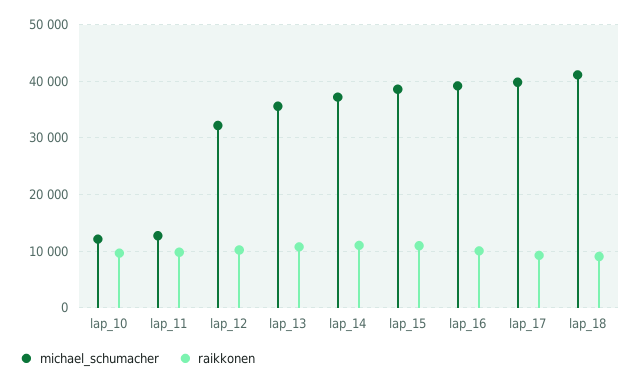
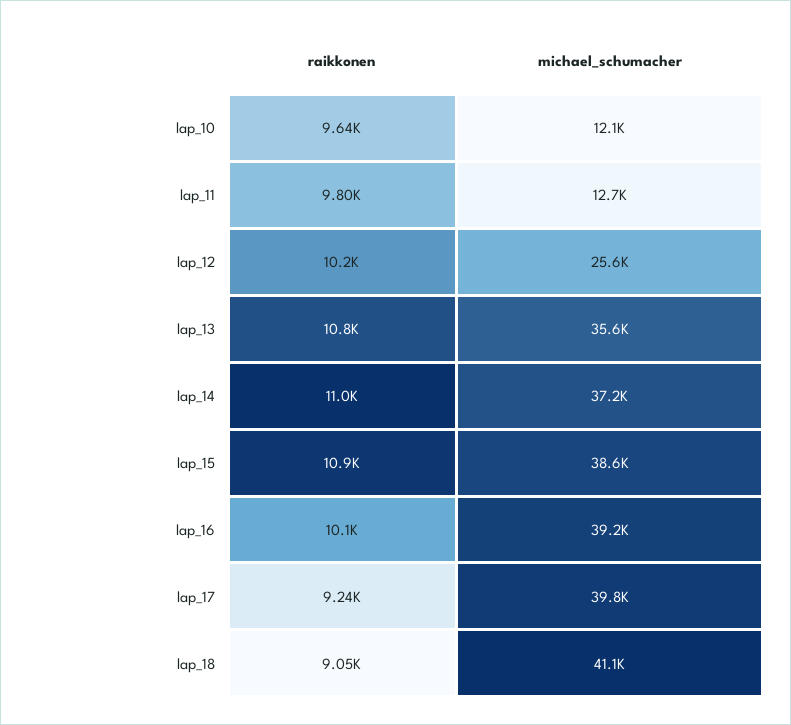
michael_schumacher, lap_12: 32000 -> 25600

